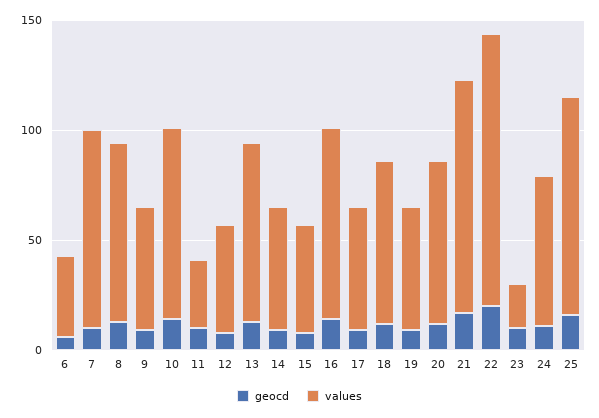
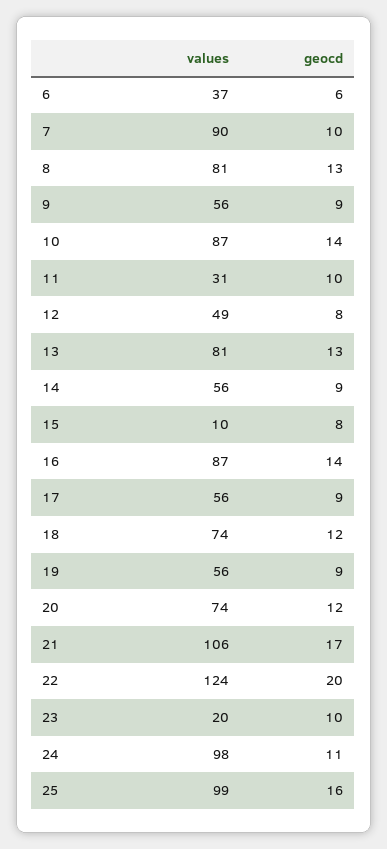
values, 15: 50 -> 10
values, 24: 70 -> 98

